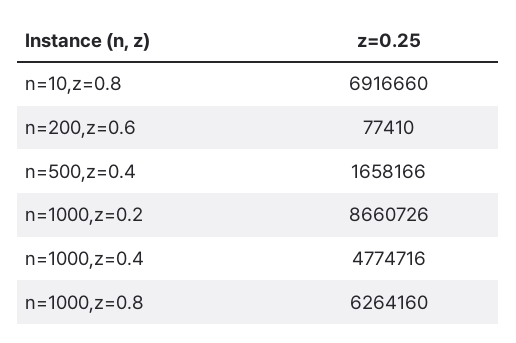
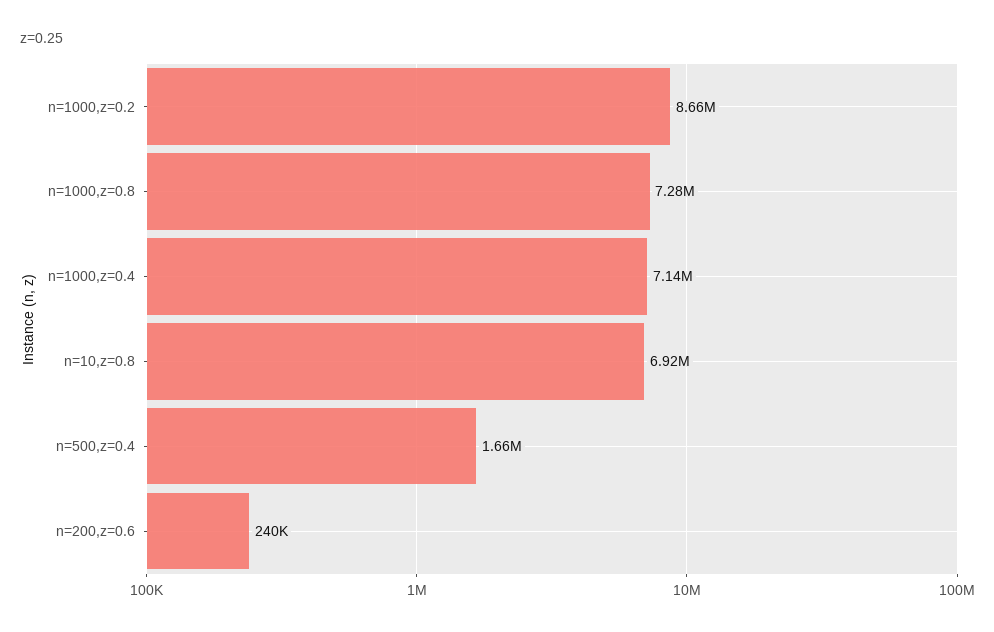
n=200,z=0.6: 77410 -> 240000
n=1000,z=0.4: 4774716 -> 7140000
n=1000,z=0.8: 6264160 -> 7280000

